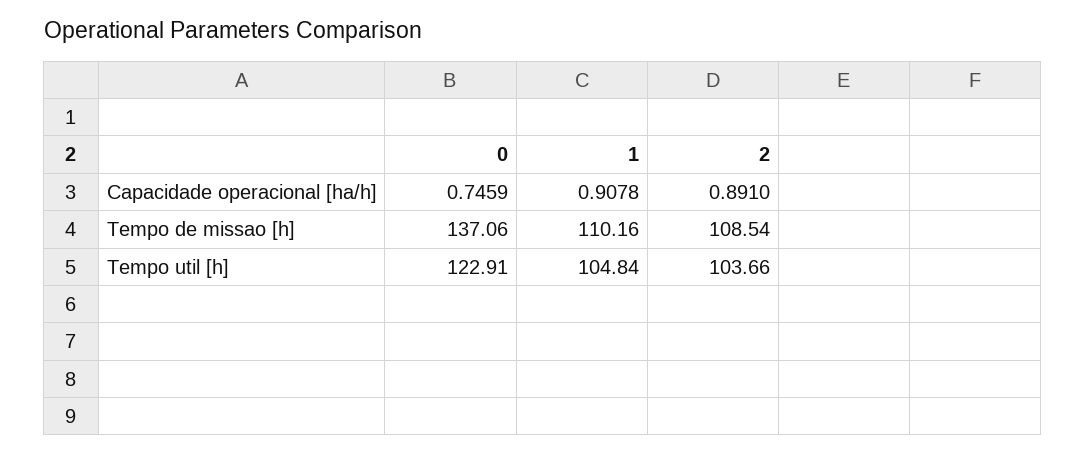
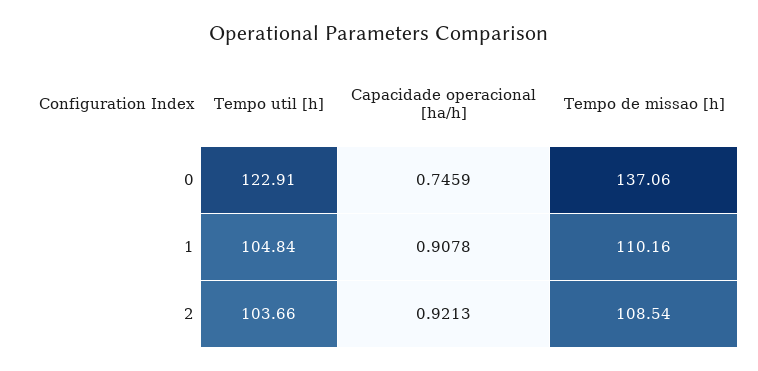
2, Capacidade operacional [ha/h]: 0.891 -> 0.9213

